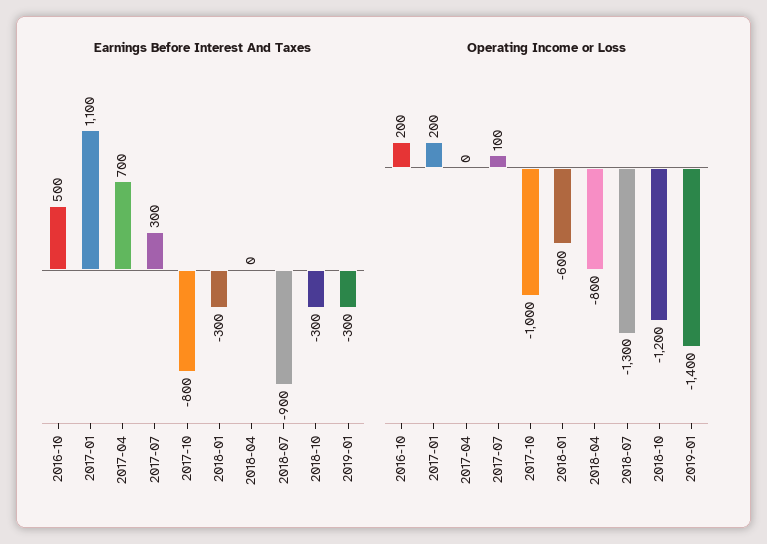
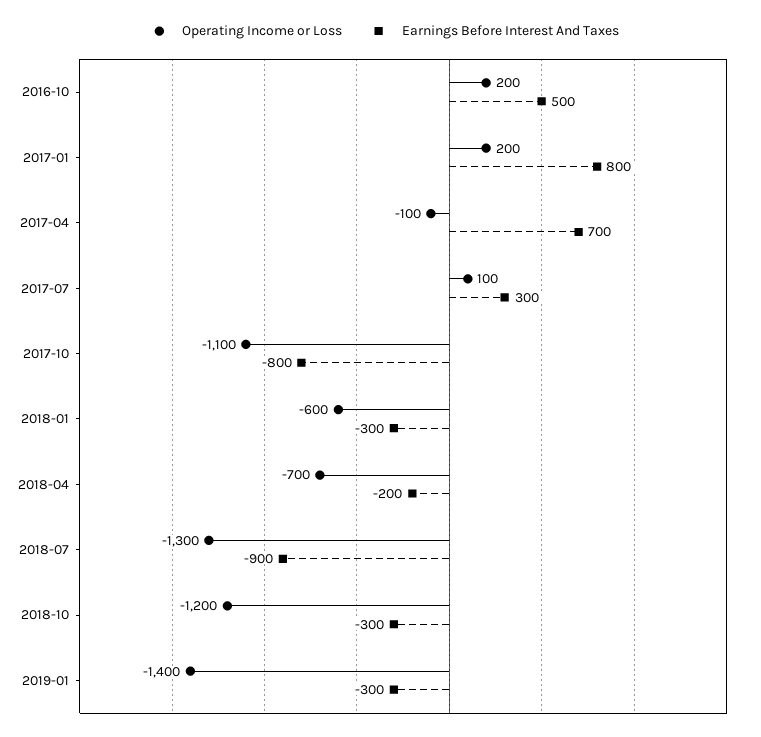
Earnings Before Interest And Taxes, 2017-01: 1100 -> 800
Earnings Before Interest And Taxes, 2018-04: 0 -> -200
Operating Income or Loss, 2017-04: 0 -> -100
Operating Income or Loss, 2017-10: -1000 -> -1100
Operating Income or Loss, 2018-04: -800 -> -700

